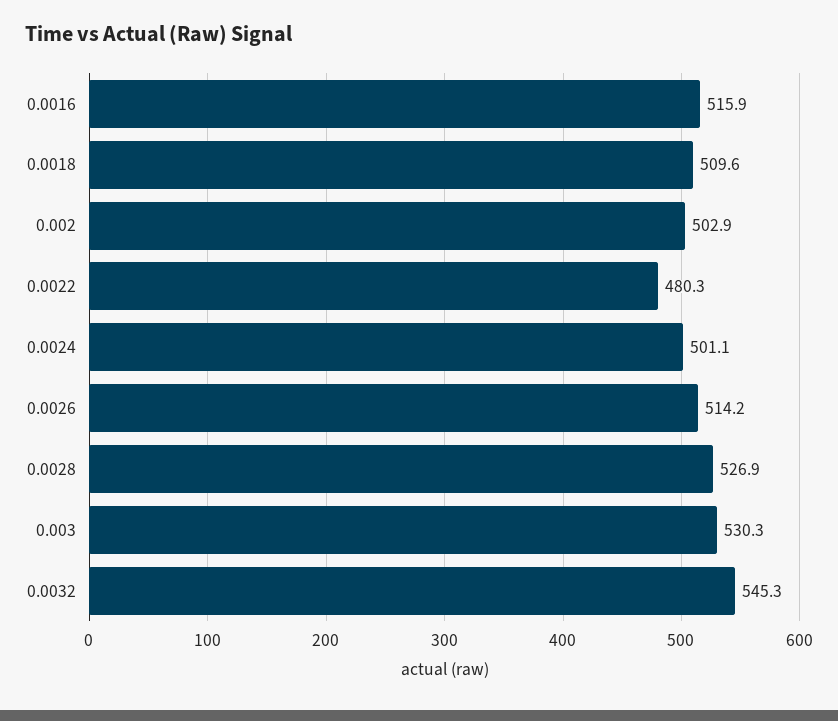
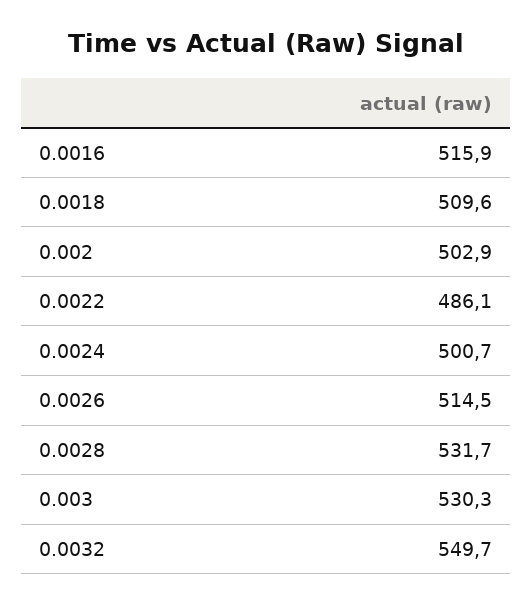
0.0022: 480.3 -> 486.1
0.0024: 501.1 -> 500.7
0.0026: 514.2 -> 514.5
0.0028: 526.9 -> 531.7
0.0032: 545.3 -> 549.7

